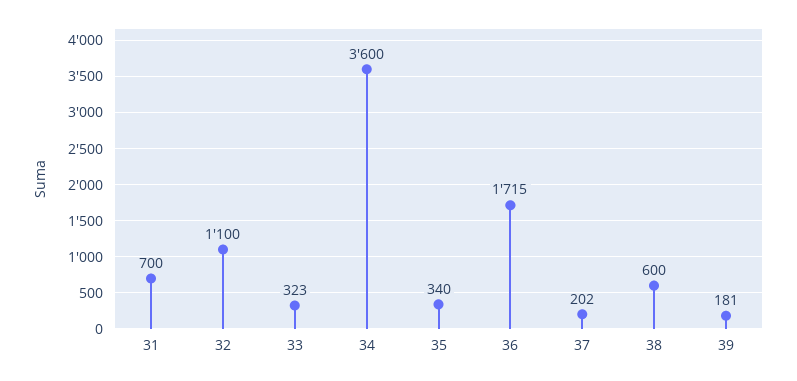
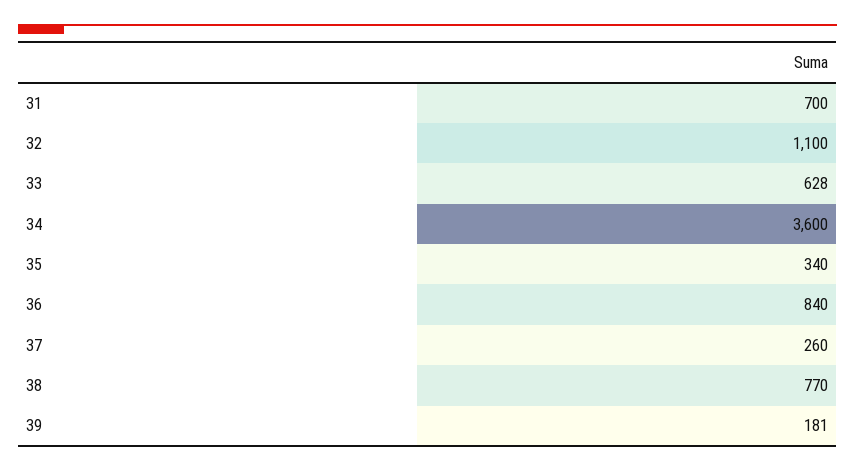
33: 323 -> 628
36: 1715 -> 840
37: 202 -> 260
38: 600 -> 770

